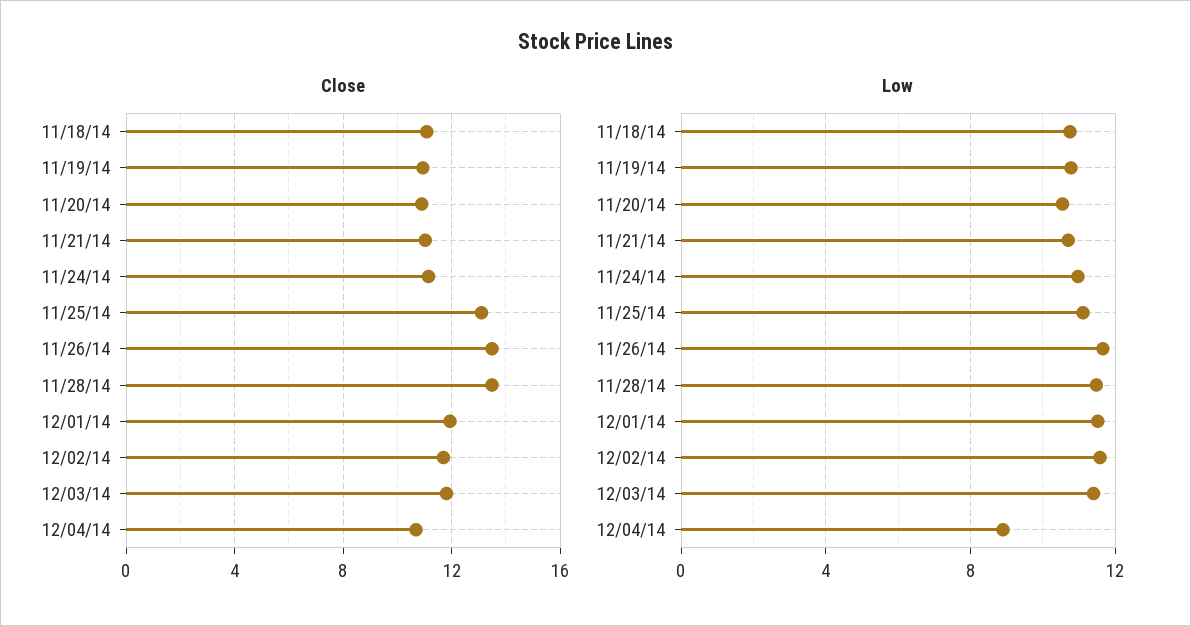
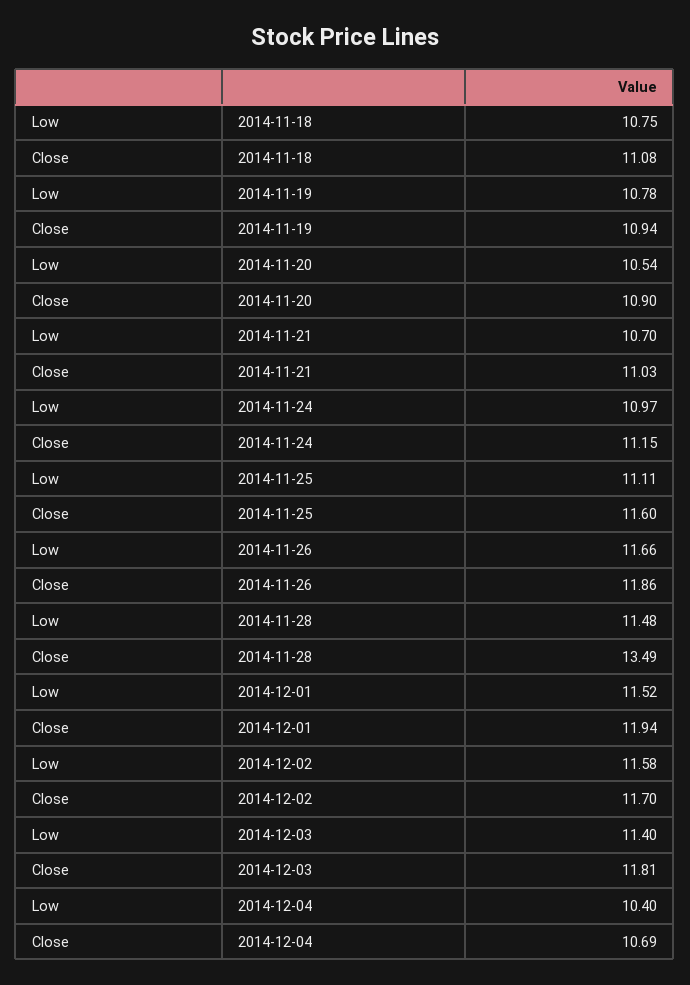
Close, 11/25/14: 13 -> 11.6
Close, 11/26/14: 13.5 -> 11.86
Low, 12/04/14: 9 -> 10.4

